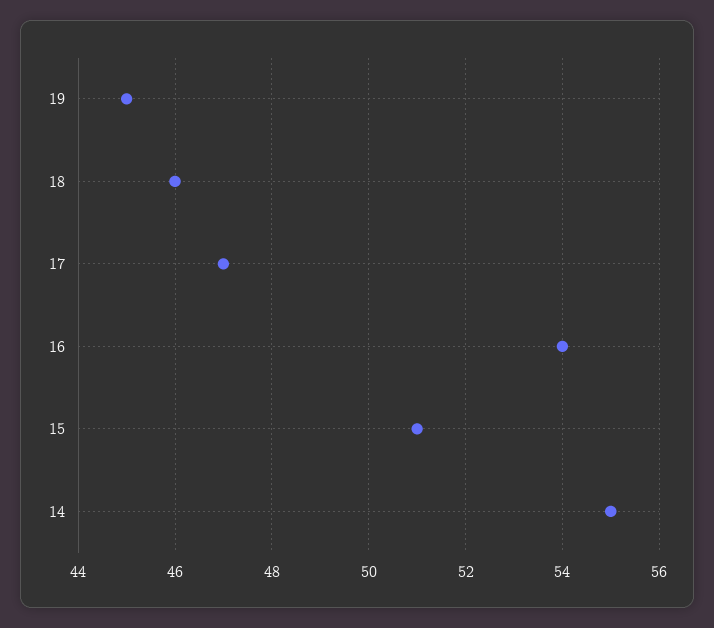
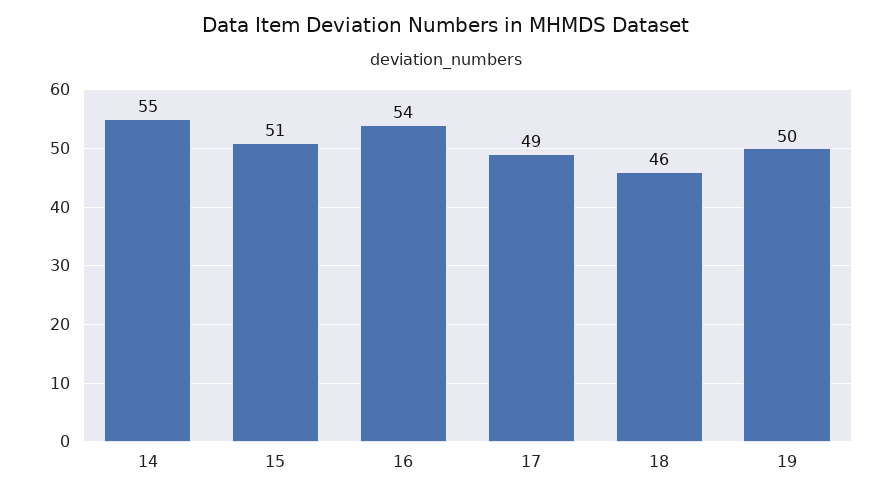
19: 45 -> 50
17: 47 -> 49

